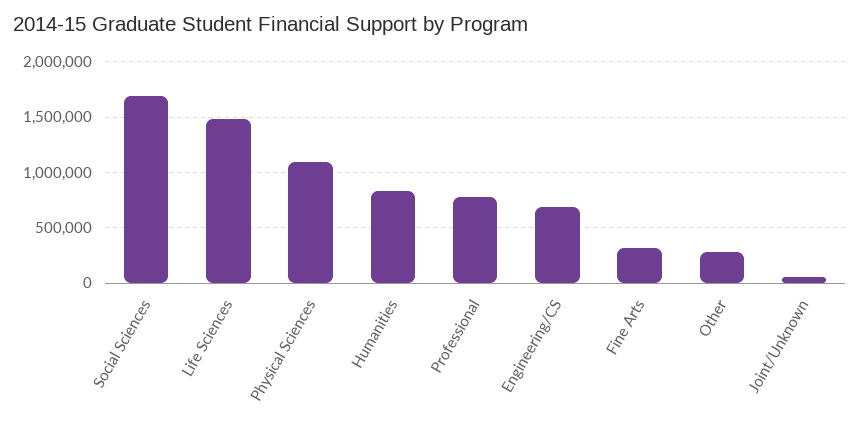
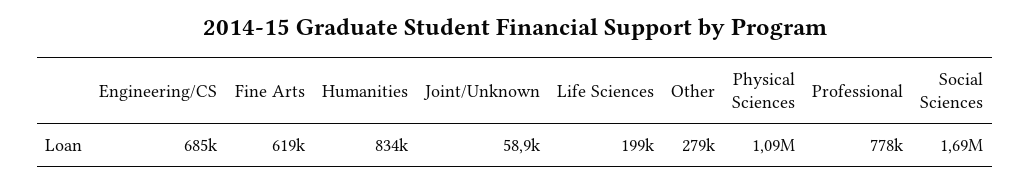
Life Sciences: 1500000 -> 199000
Fine Arts: 300000 -> 619000

